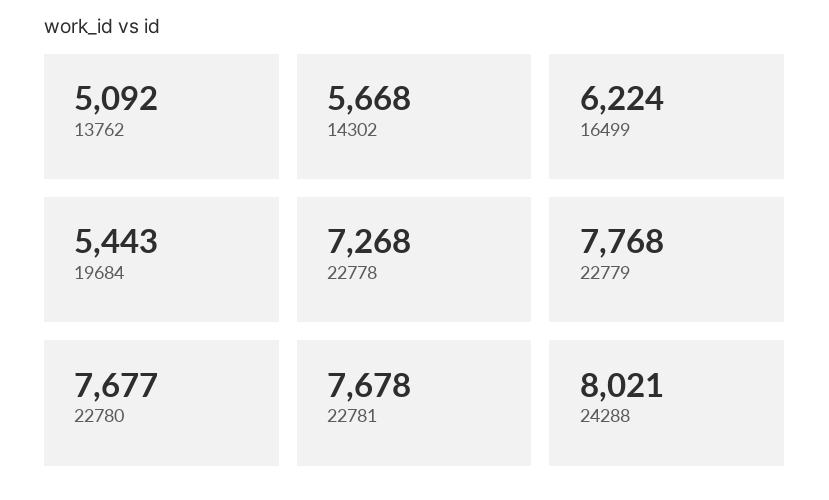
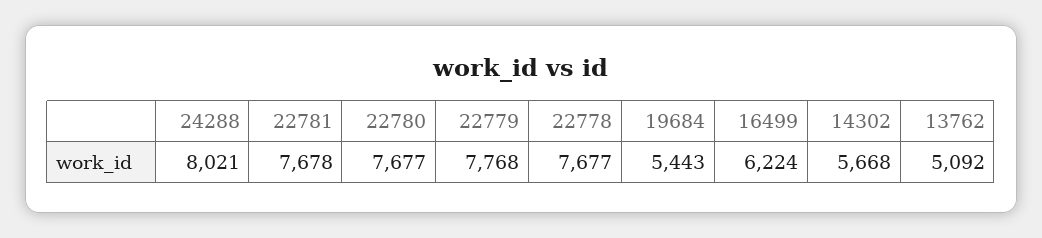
22778: 7268 -> 7677

